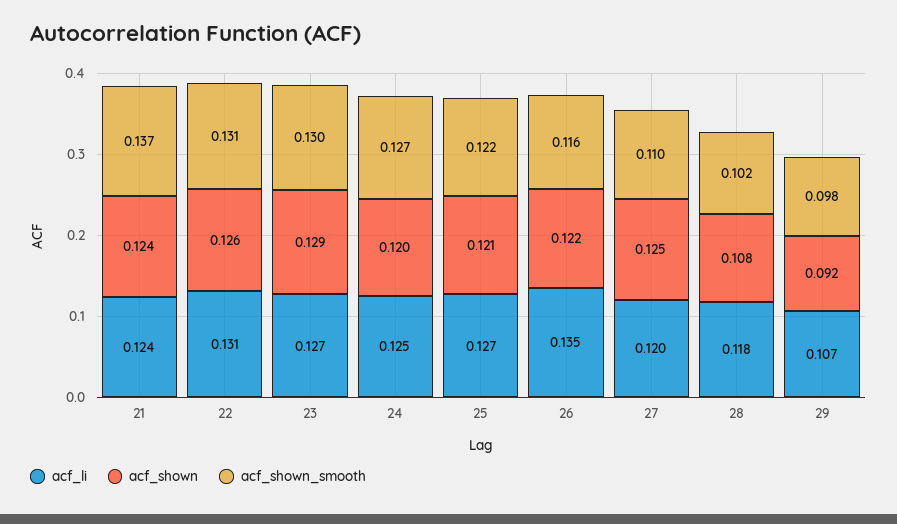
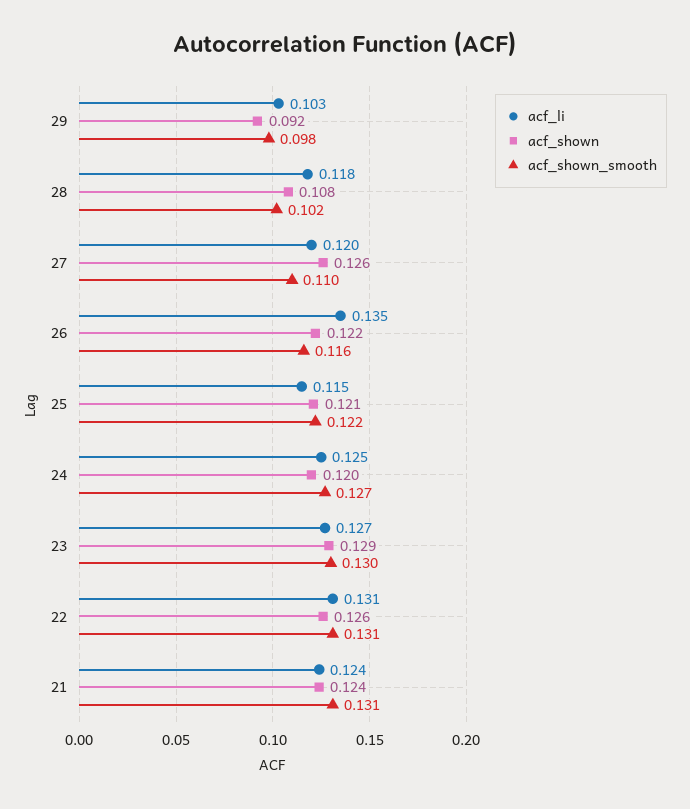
acf_shown_smooth, 21: 0.137 -> 0.131
acf_li, 25: 0.127 -> 0.115
acf_shown, 27: 0.125 -> 0.126
acf_li, 29: 0.107 -> 0.103

